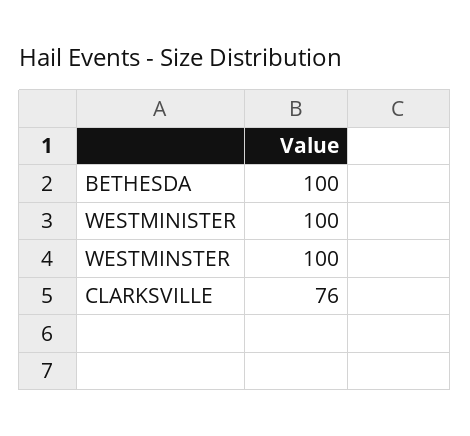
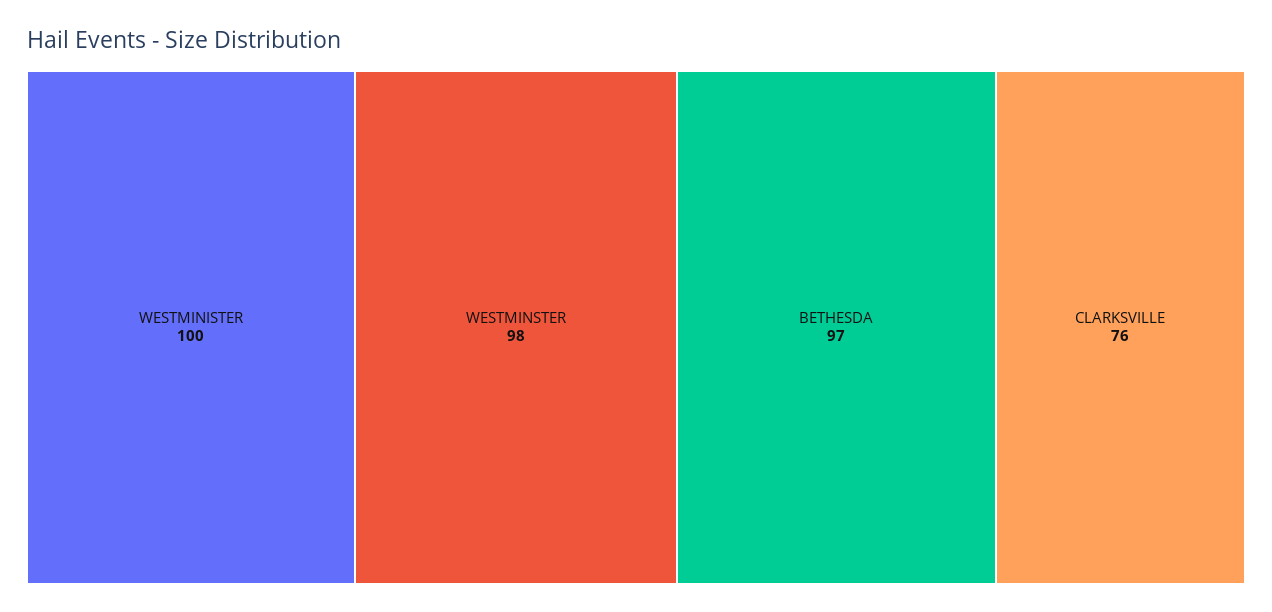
BETHESDA: 100 -> 97
WESTMINSTER: 100 -> 98

